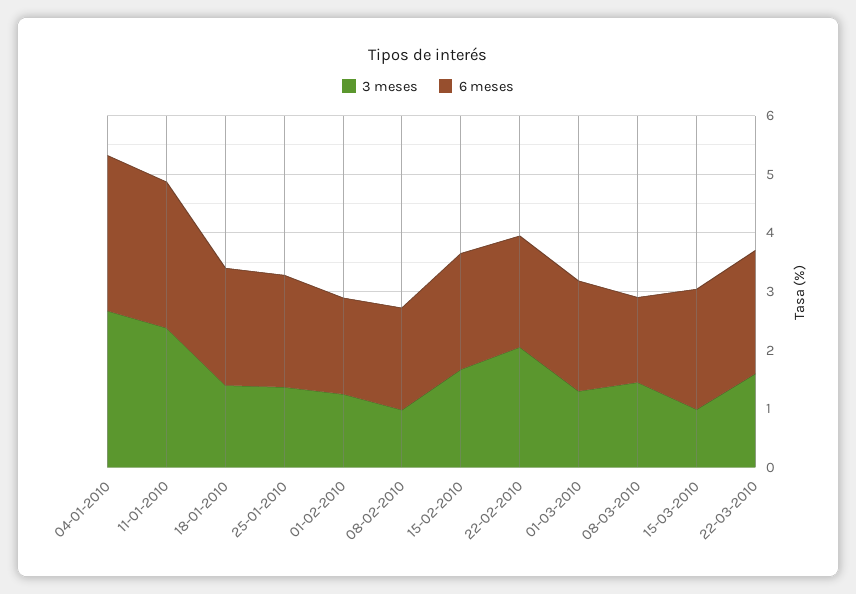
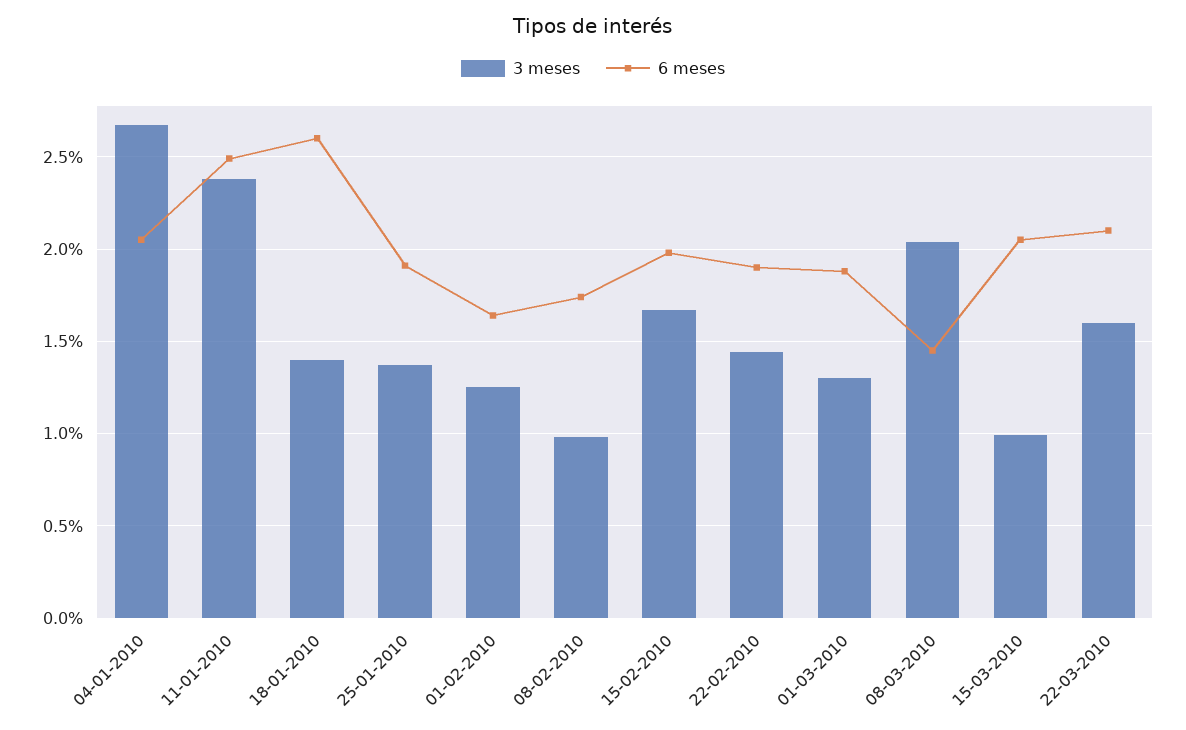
6 meses, 04-01-2010: 2.6 -> 2.05
6 meses, 18-01-2010: 2 -> 2.6
3 meses, 22-02-2010: 2 -> 1.45
3 meses, 08-03-2010: 1.4 -> 2.05

